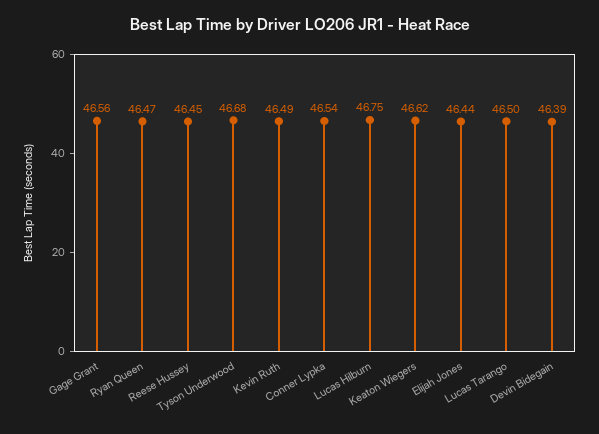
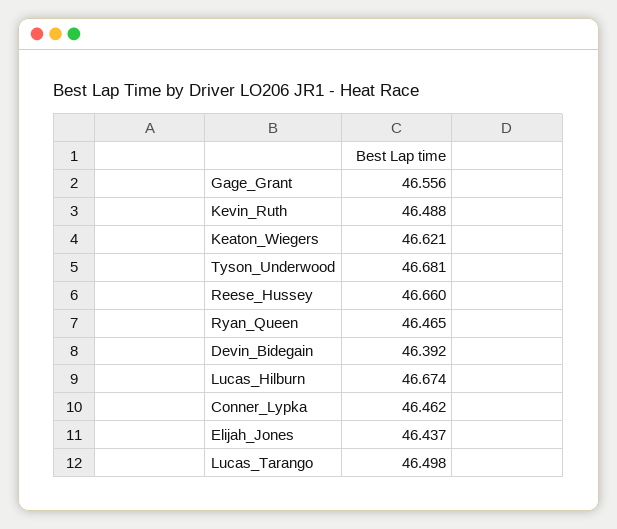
Reese Hussey: 46.45 -> 46.66
Conner Lypka: 46.54 -> 46.462
Lucas Hilburn: 46.75 -> 46.674

